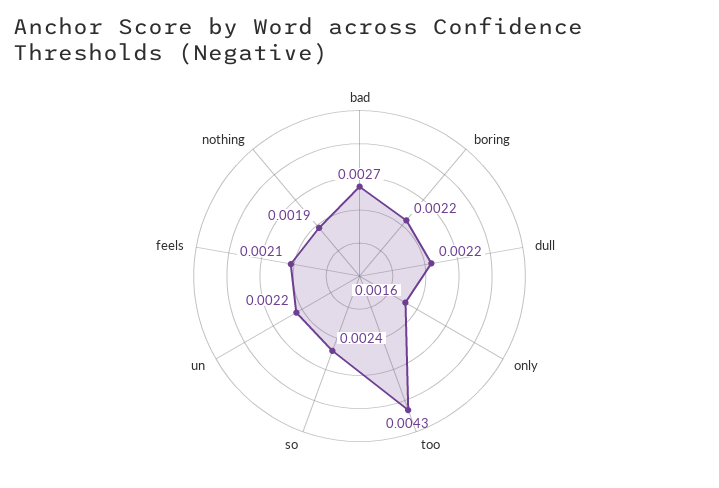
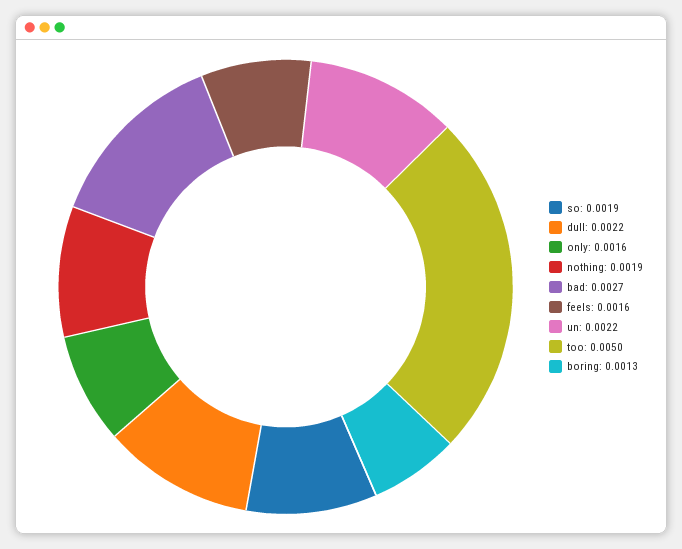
boring: 0.0022 -> 0.0013
too: 0.0043 -> 0.005
so: 0.0024 -> 0.0019
feels: 0.0021 -> 0.0016

